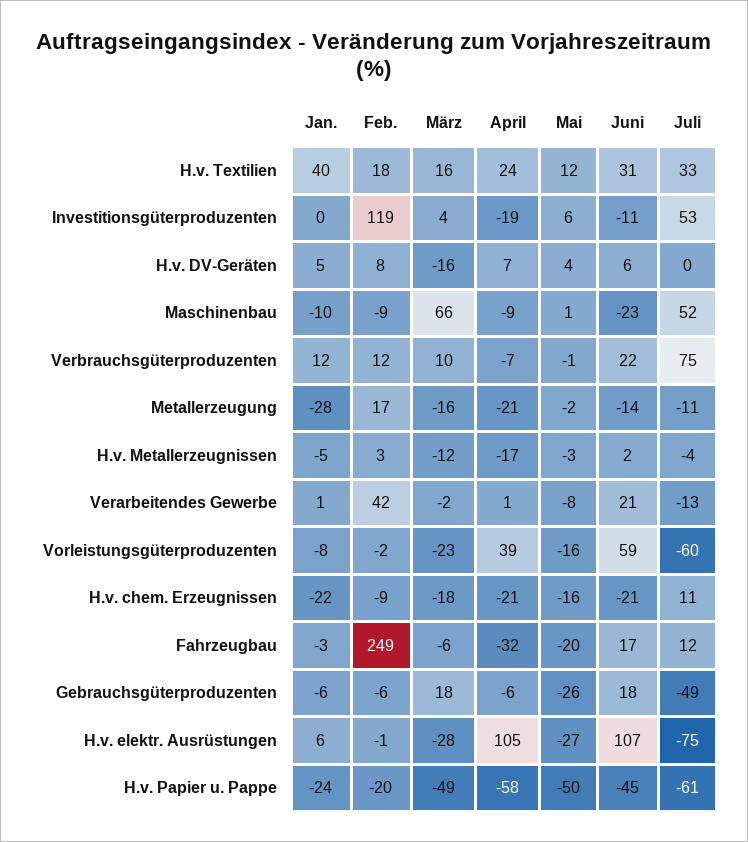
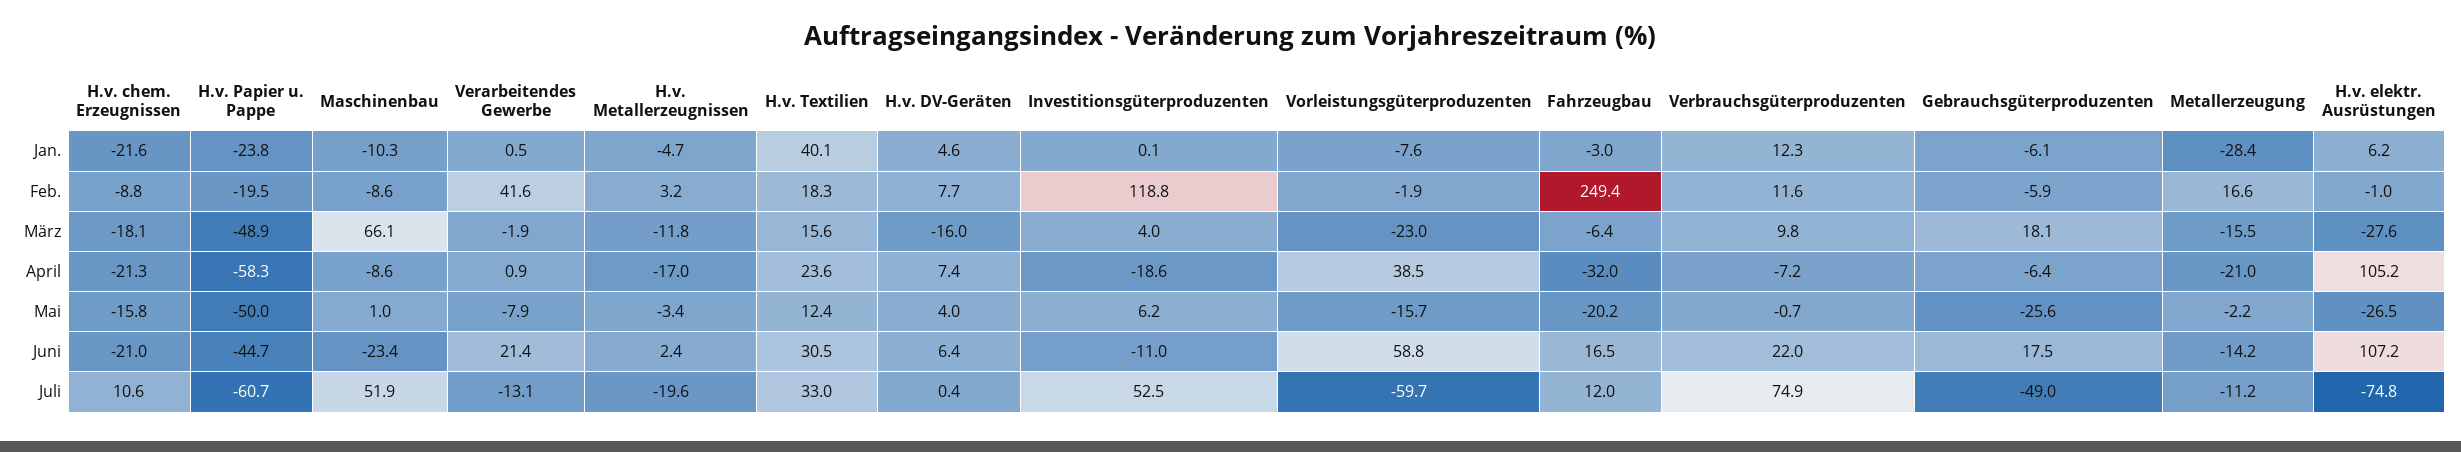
Juli, H.v. Metallerzeugnissen: -4 -> -19.6

